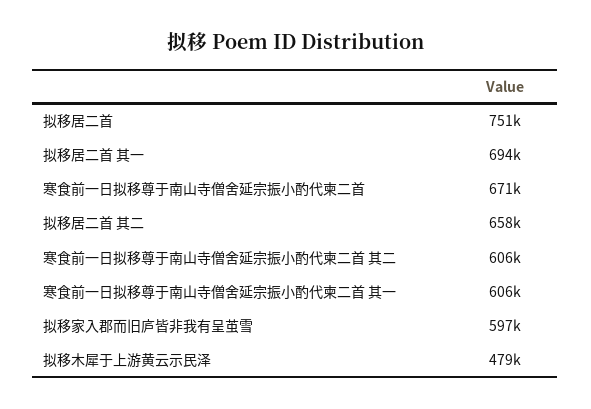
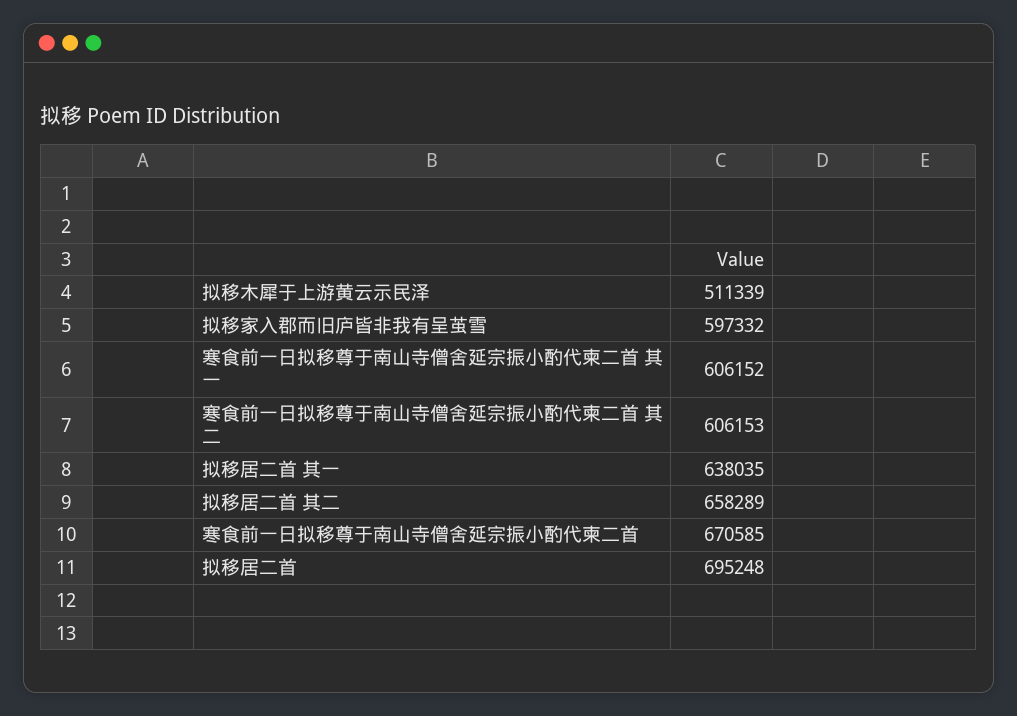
拟移居二首: 751000 -> 695248
拟移居二首 其一: 694000 -> 638035
拟移木犀于上游黄云示民泽: 479000 -> 511339

